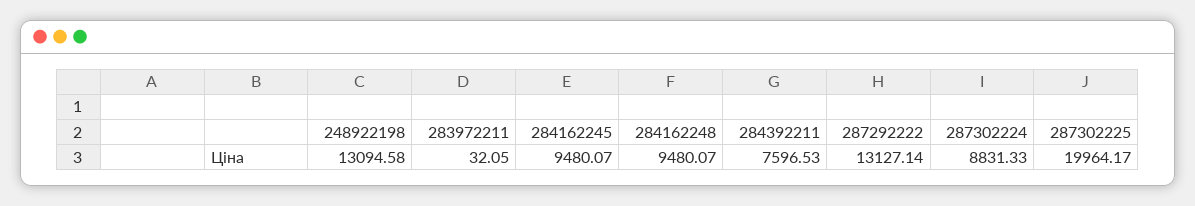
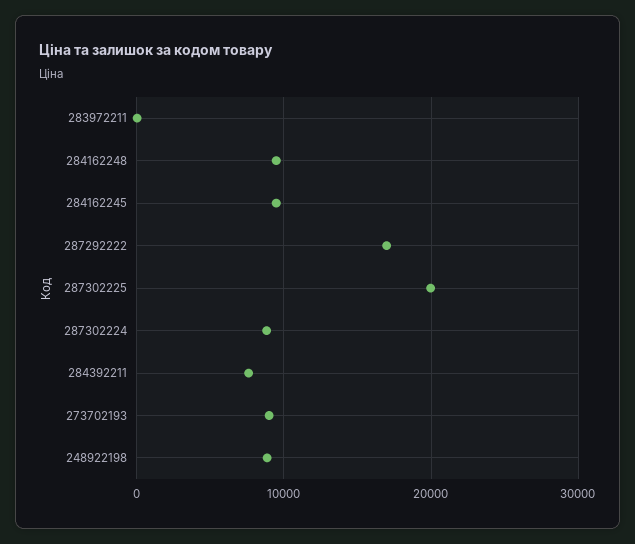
248922198: 13094.58 -> 9000
287292222: 13127.14 -> 17000
273702193: none -> 9000

